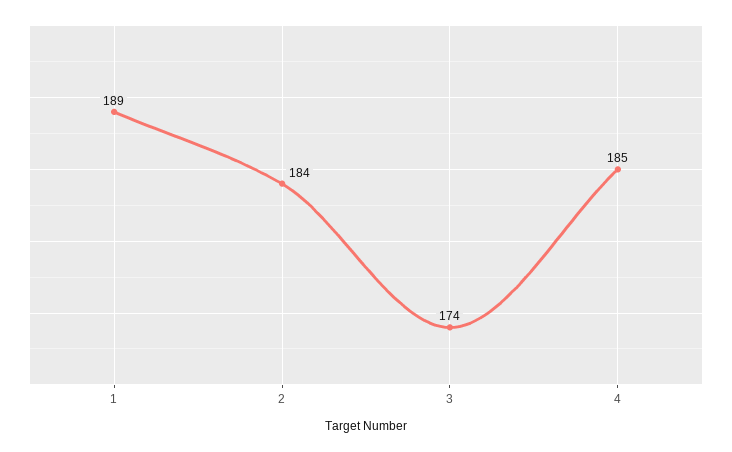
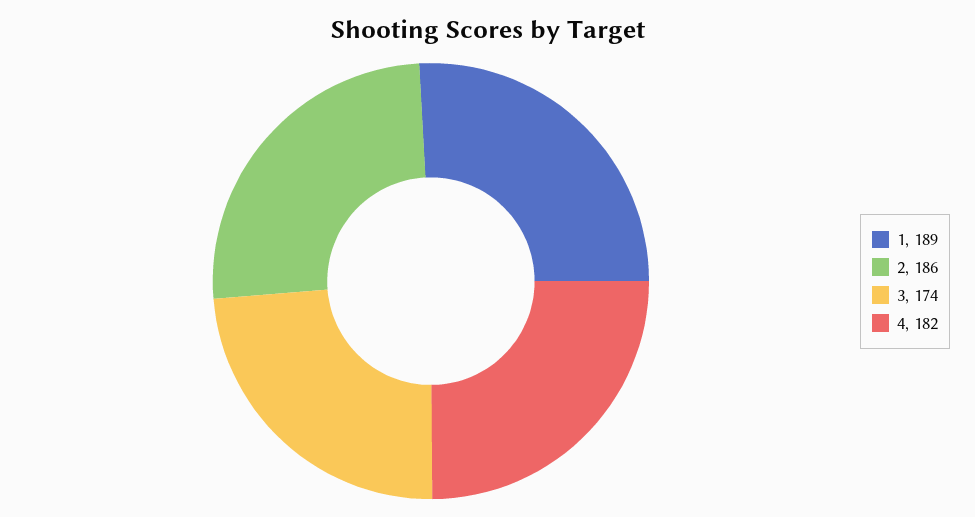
2: 184 -> 186
4: 185 -> 182

